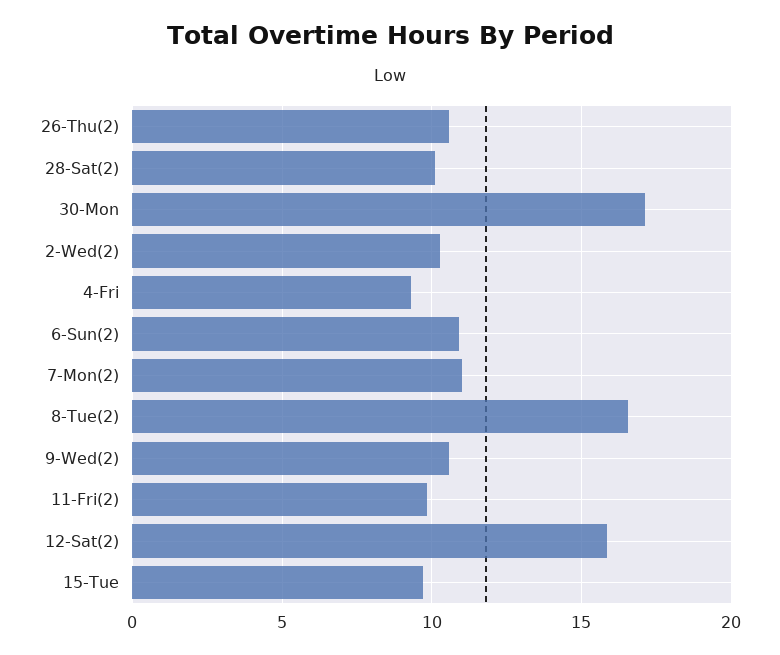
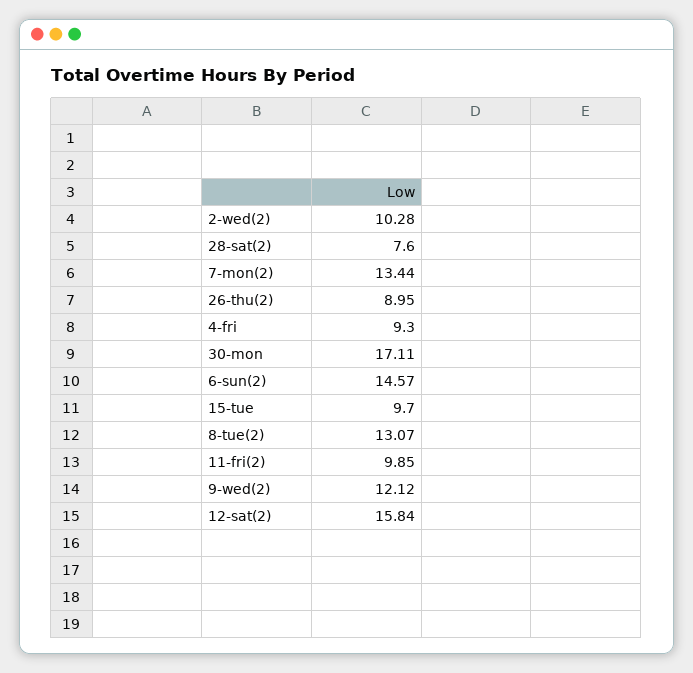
26-Thu(2): 10.5 -> 8.95
28-Sat(2): 10 -> 7.6
6-Sun(2): 11 -> 14.57
7-Mon(2): 11 -> 13.44
8-Tue(2): 16.5 -> 13.07
9-Wed(2): 10.5 -> 12.12

